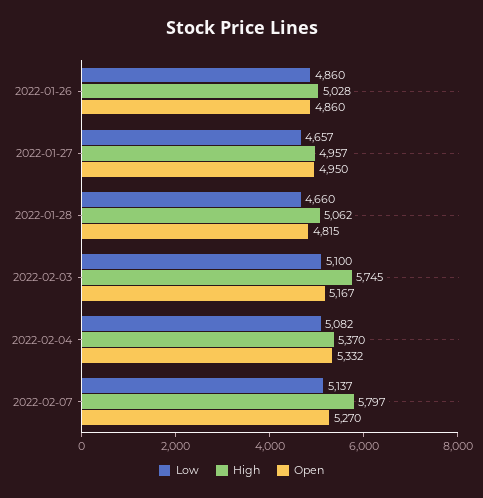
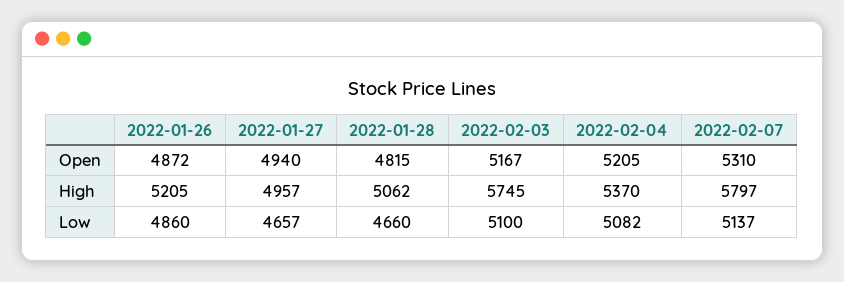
High, 2022-01-26: 5028 -> 5205
Open, 2022-01-26: 4860 -> 4872
Open, 2022-01-27: 4950 -> 4940
Open, 2022-02-04: 5332 -> 5205
Open, 2022-02-07: 5270 -> 5310

